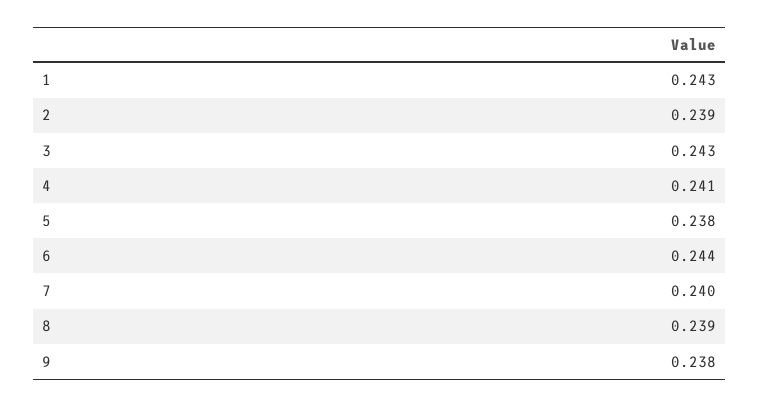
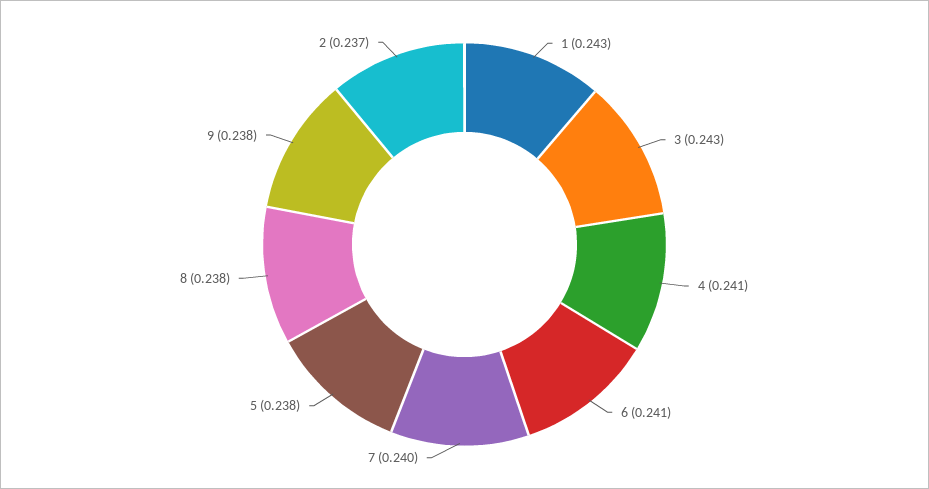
2: 0.239 -> 0.237
6: 0.244 -> 0.241
8: 0.239 -> 0.238

